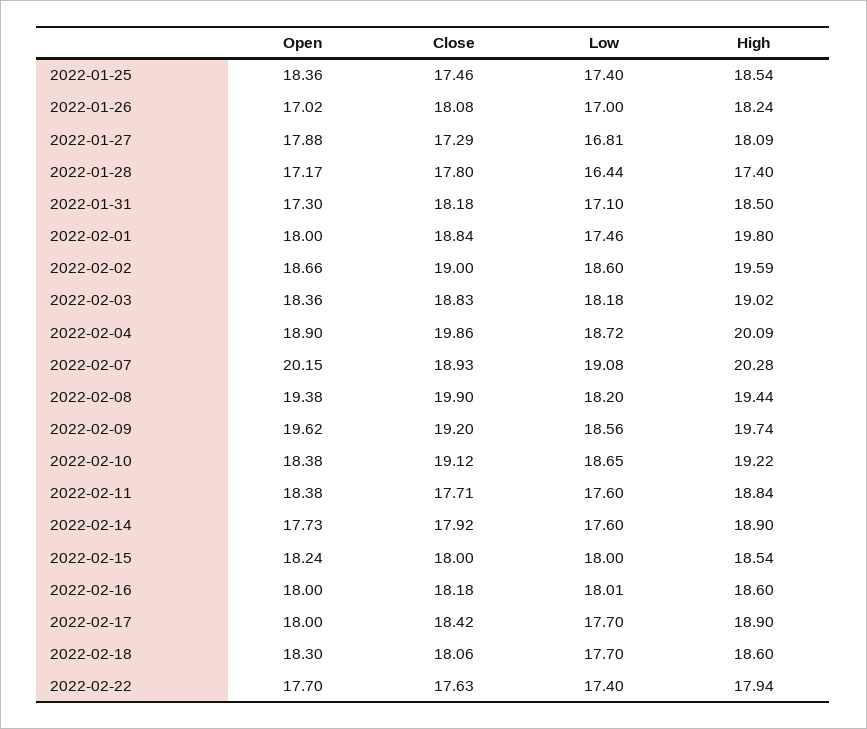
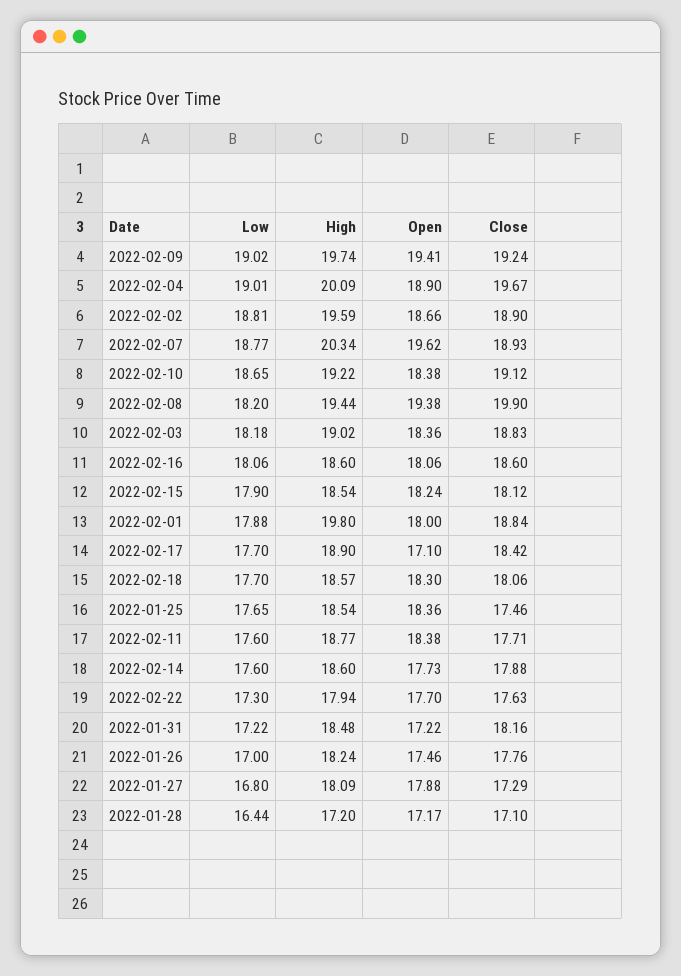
Low, 2022-01-25: 17.4 -> 17.65
Open, 2022-01-26: 17.02 -> 17.46
Close, 2022-01-26: 18.08 -> 17.76
Low, 2022-01-27: 16.81 -> 16.8
Close, 2022-01-28: 17.8 -> 17.1
High, 2022-01-28: 17.4 -> 17.2
Open, 2022-01-31: 17.3 -> 17.22
Close, 2022-01-31: 18.18 -> 18.16
Low, 2022-01-31: 17.1 -> 17.22
High, 2022-01-31: 18.5 -> 18.48
Low, 2022-02-01: 17.46 -> 17.88
Close, 2022-02-02: 19 -> 18.9
Low, 2022-02-02: 18.6 -> 18.81
Close, 2022-02-04: 19.86 -> 19.67
Low, 2022-02-04: 18.72 -> 19.01
Open, 2022-02-07: 20.15 -> 19.62
Low, 2022-02-07: 19.08 -> 18.77
High, 2022-02-07: 20.28 -> 20.34
Open, 2022-02-09: 19.62 -> 19.41
Close, 2022-02-09: 19.2 -> 19.24
Low, 2022-02-09: 18.56 -> 19.02
High, 2022-02-11: 18.84 -> 18.77
Close, 2022-02-14: 17.92 -> 17.88
High, 2022-02-14: 18.9 -> 18.6
Close, 2022-02-15: 18 -> 18.12
Low, 2022-02-15: 18 -> 17.9
Open, 2022-02-16: 18 -> 18.06
Close, 2022-02-16: 18.18 -> 18.6
Low, 2022-02-16: 18.01 -> 18.06
Open, 2022-02-17: 18 -> 17.1
High, 2022-02-18: 18.6 -> 18.57
Low, 2022-02-22: 17.4 -> 17.3

